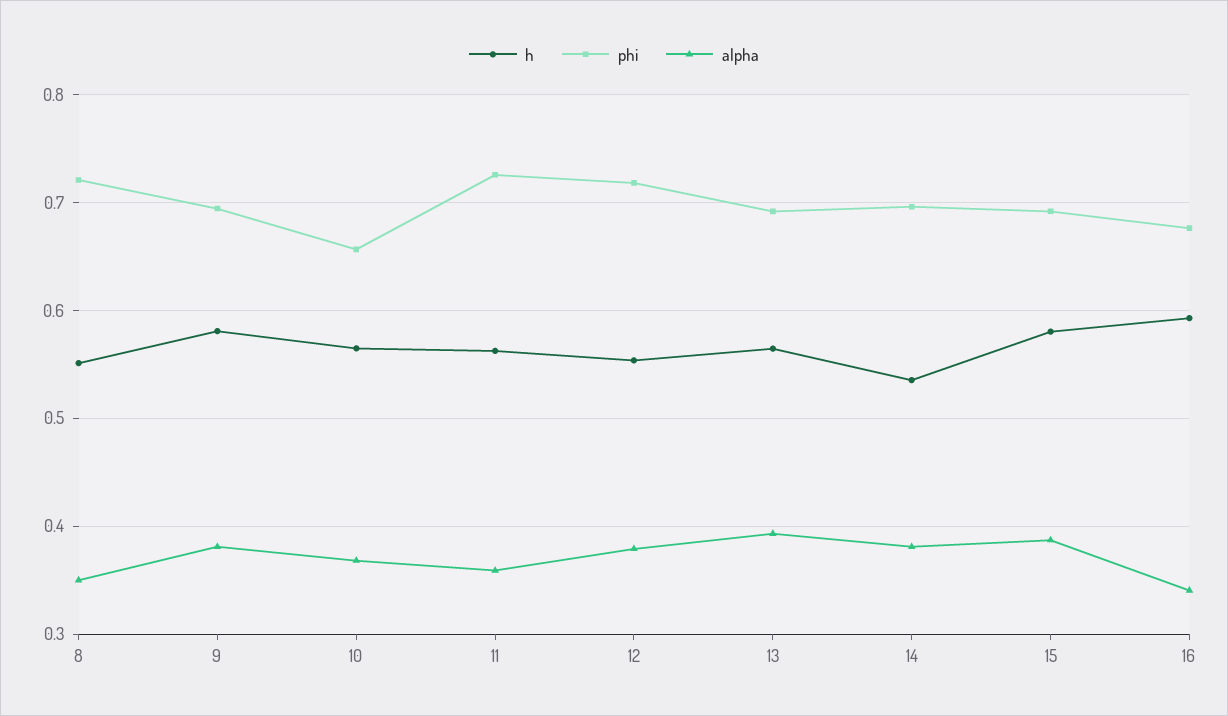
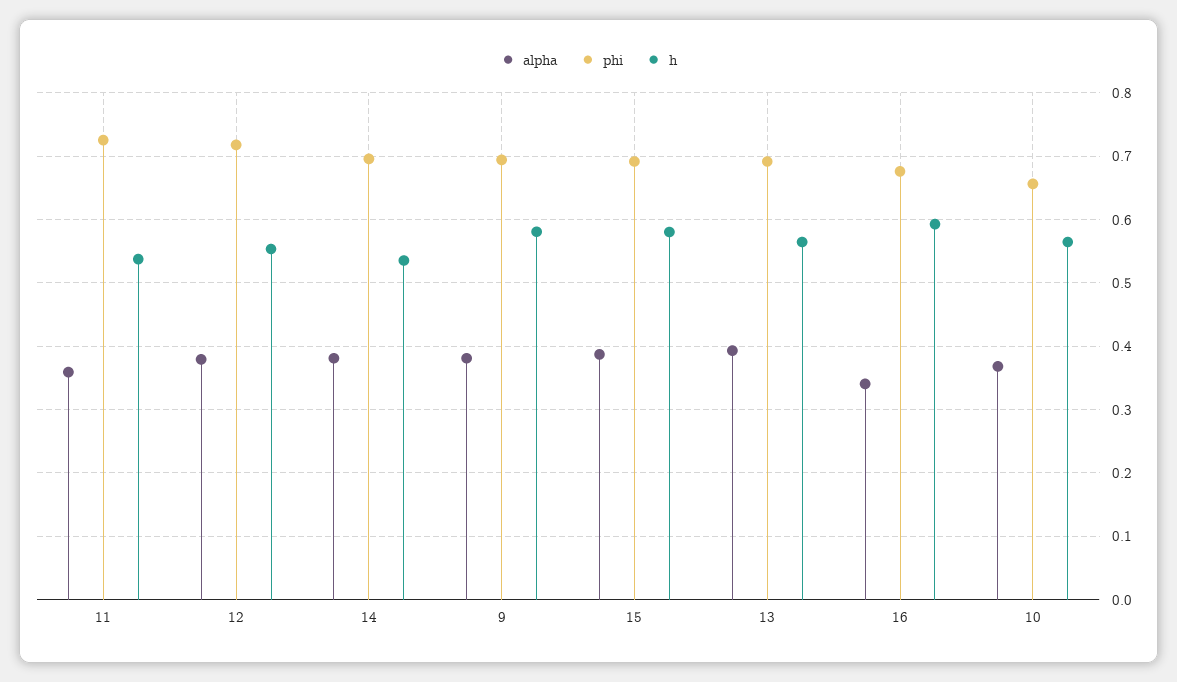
h, 8: 0.55 -> none
phi, 8: 0.72 -> none
alpha, 8: 0.35 -> none
h, 11: 0.56 -> 0.54

